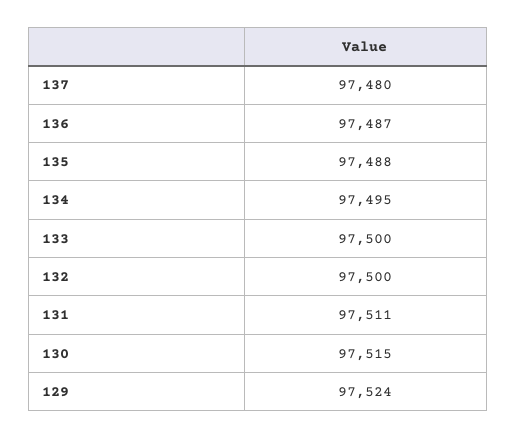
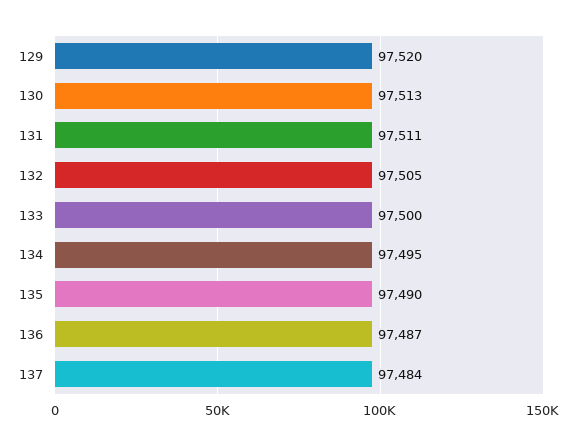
137: 97480 -> 97484
135: 97488 -> 97490
132: 97500 -> 97505
130: 97515 -> 97513
129: 97524 -> 97520

